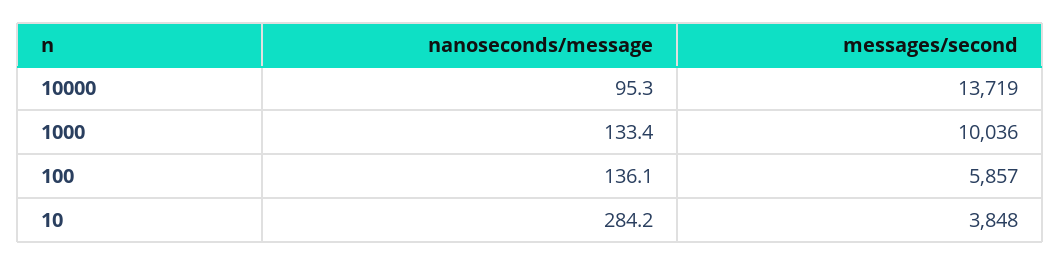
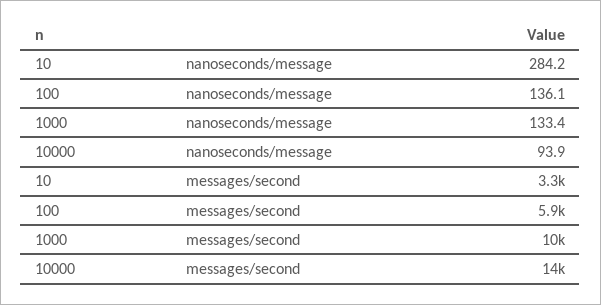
nanoseconds/message, 10000: 95.3 -> 93.9
messages/second, 10: 3848 -> 3300

